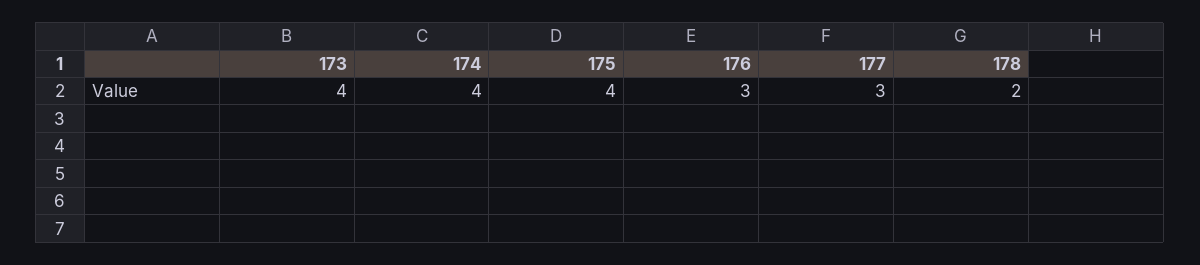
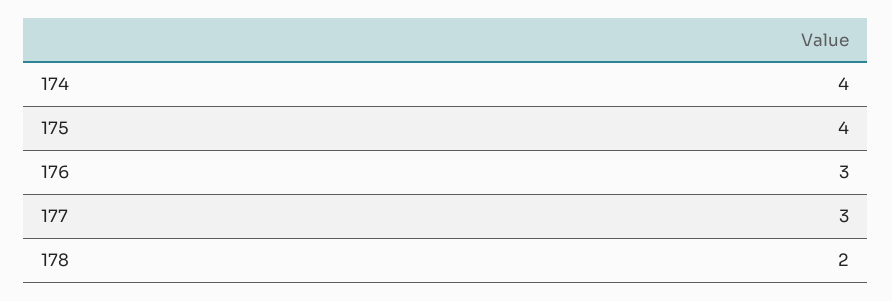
173: 4 -> none

